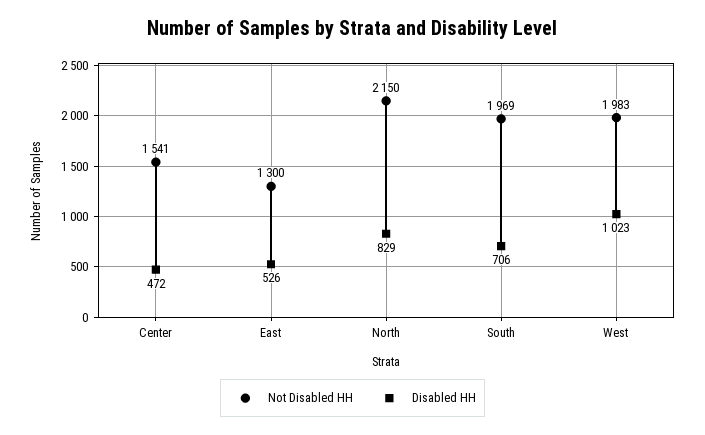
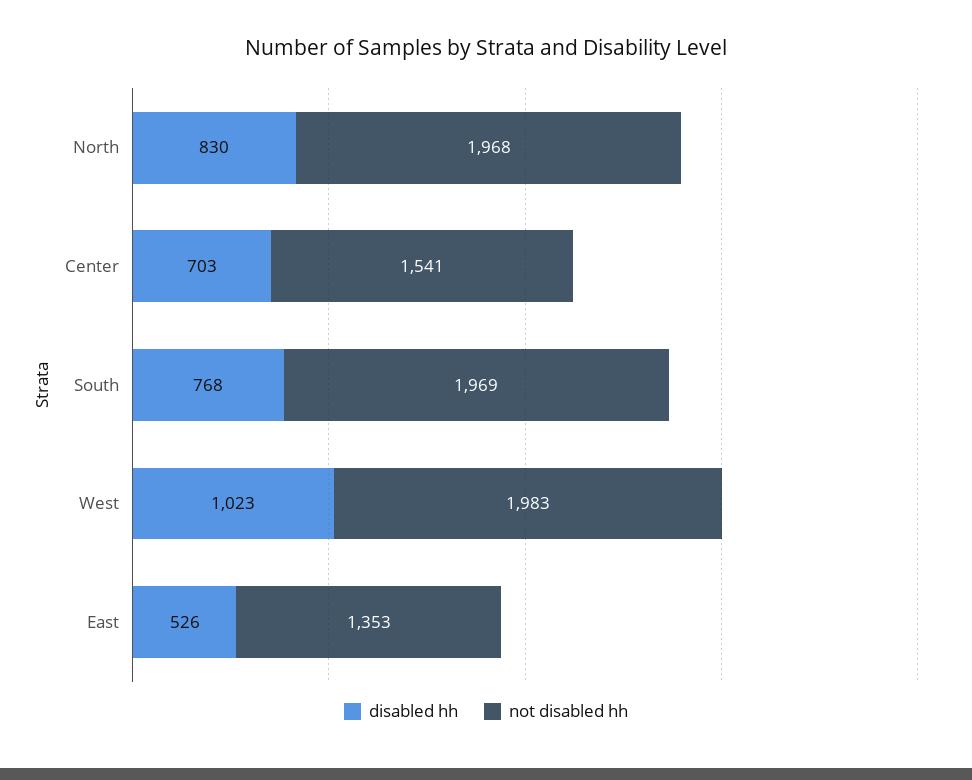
Disabled HH, Center: 472 -> 703
Not Disabled HH, East: 1300 -> 1353
Not Disabled HH, North: 2150 -> 1968
Disabled HH, North: 829 -> 830
Disabled HH, South: 706 -> 768

